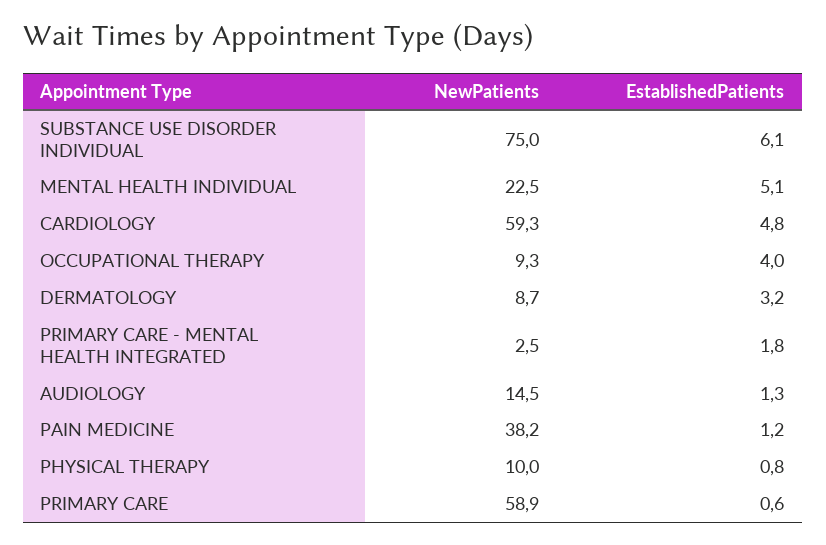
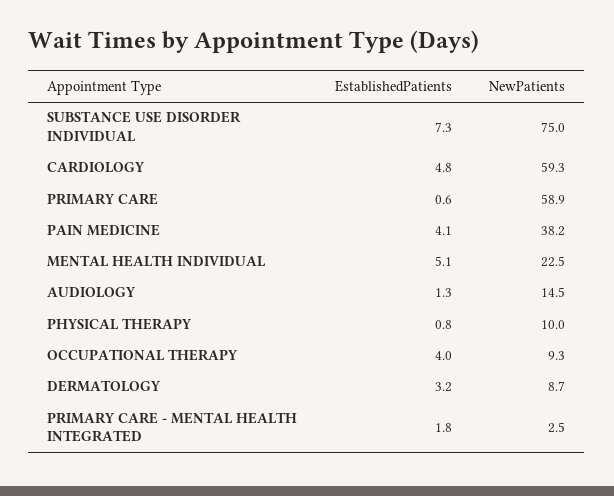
EstablishedPatients, SUBSTANCE USE DISORDER INDIVIDUAL: 6.1 -> 7.3
EstablishedPatients, PAIN MEDICINE: 1.2 -> 4.1

